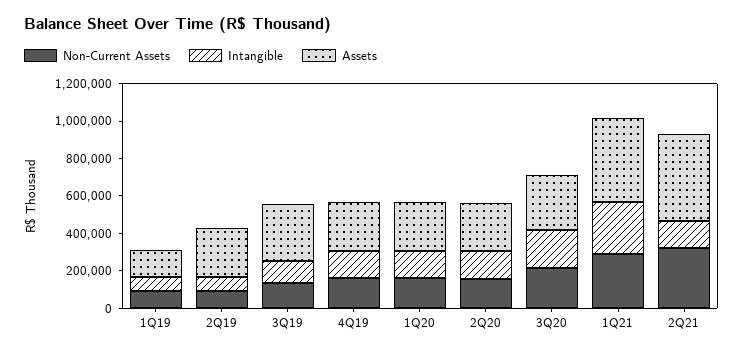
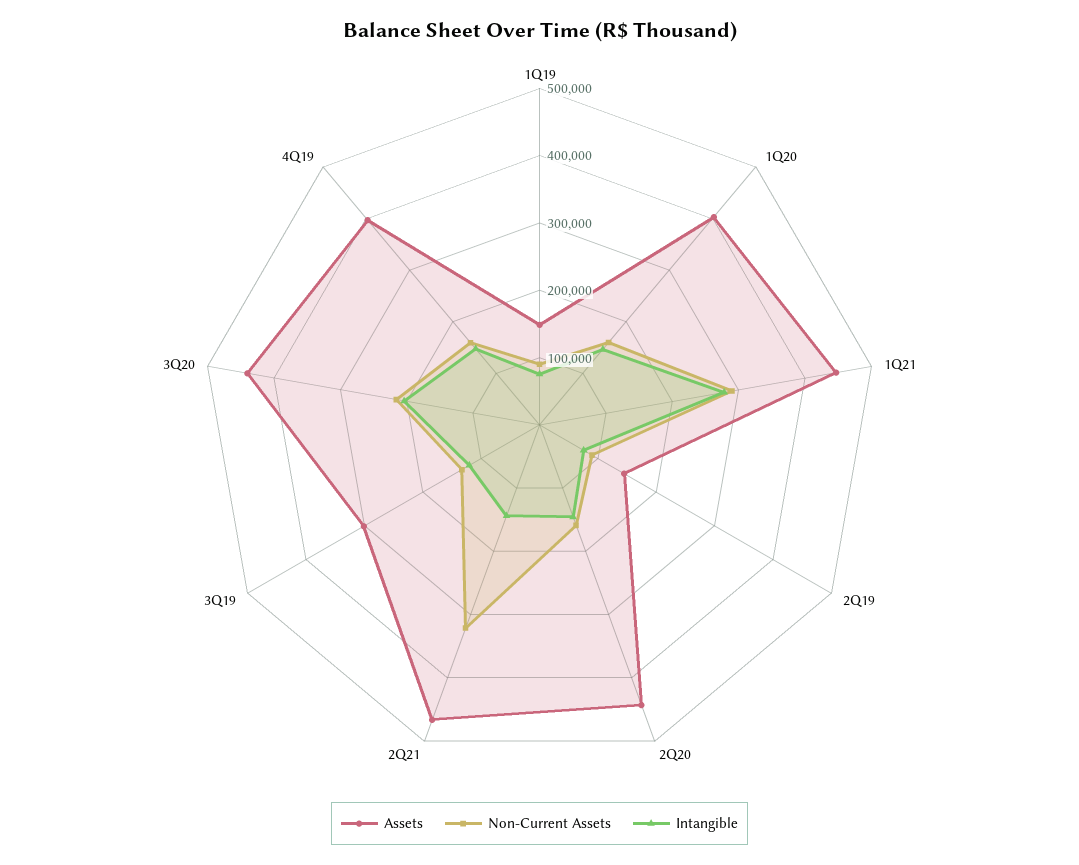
Assets, 2Q19: 250000 -> 140000
Assets, 4Q19: 250000 -> 400000
Assets, 1Q20: 250000 -> 400000
Assets, 2Q20: 250000 -> 440000
Assets, 3Q20: 300000 -> 440000

